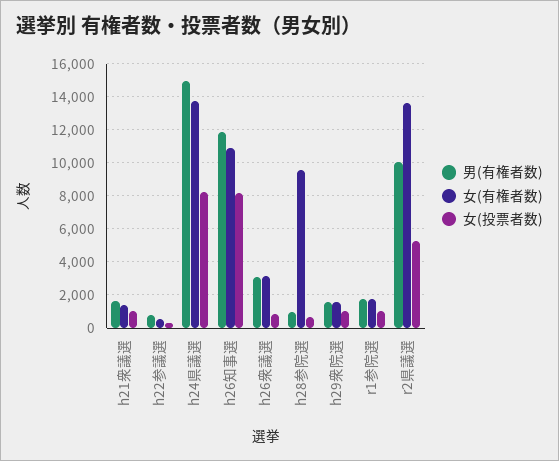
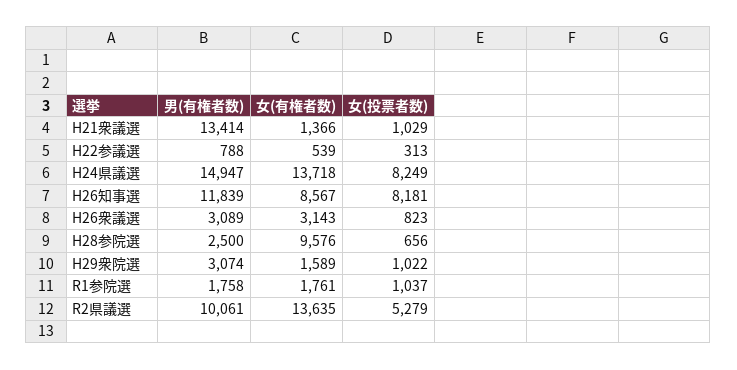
男(有権者数), h21衆議選: 1500 -> 13414
女(有権者数), h26知事選: 11000 -> 8567
男(有権者数), h28参院選: 1000 -> 2500
男(有権者数), h29衆院選: 1500 -> 3074

